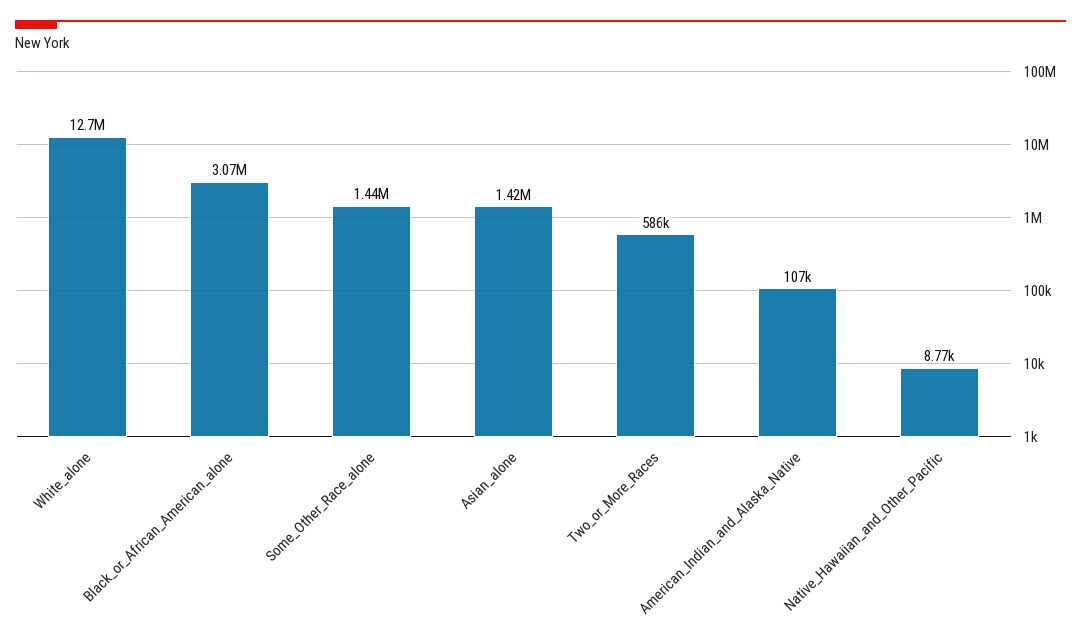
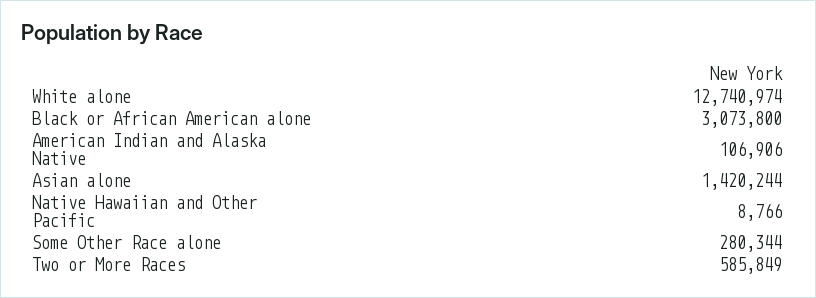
Some_Other_Race_alone: 1440000 -> 280344

